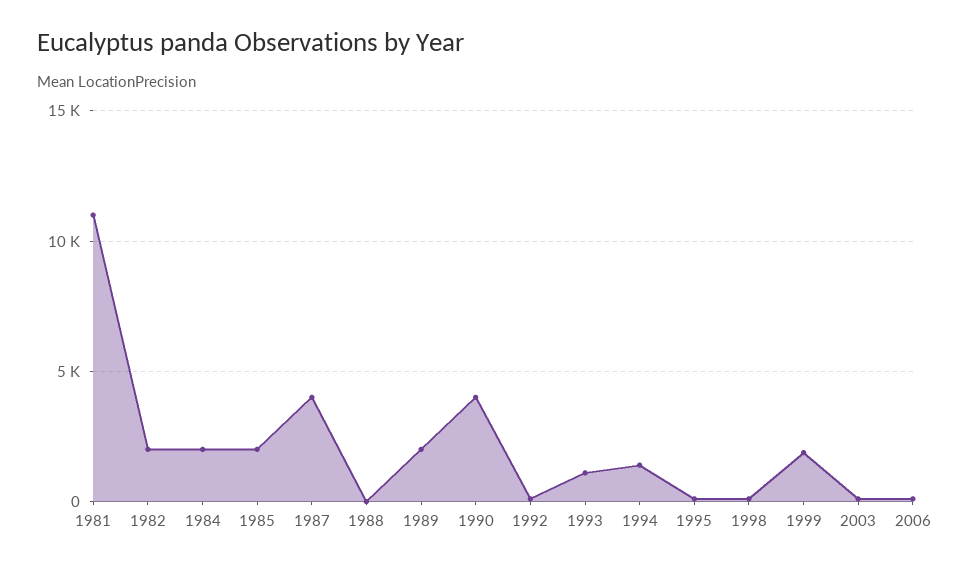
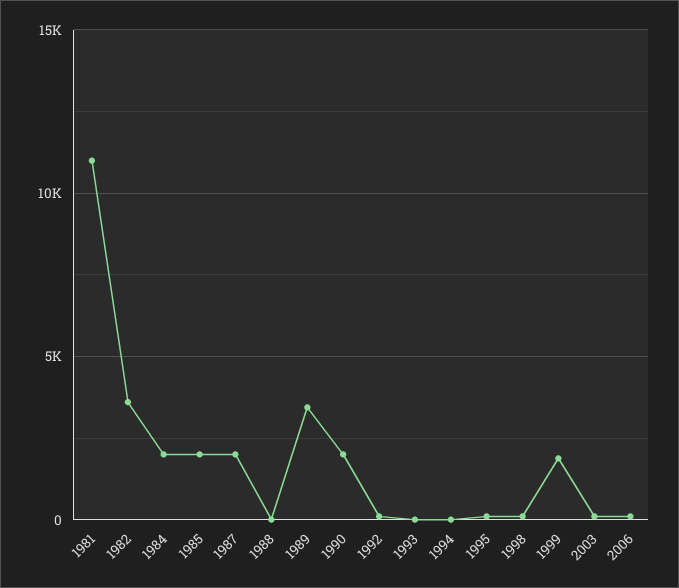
1982: 2000 -> 3500
1987: 4000 -> 2000
1989: 2000 -> 3500
1990: 4000 -> 2000
1993: 1000 -> 0
1994: 1500 -> 0

